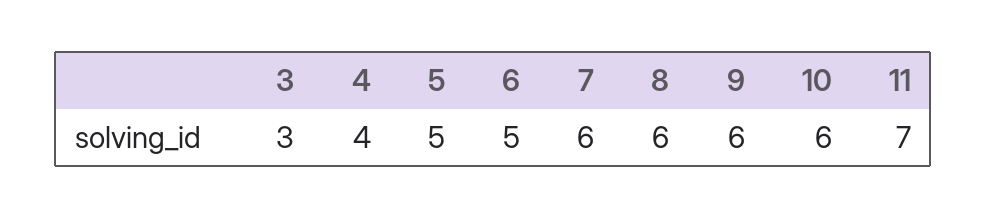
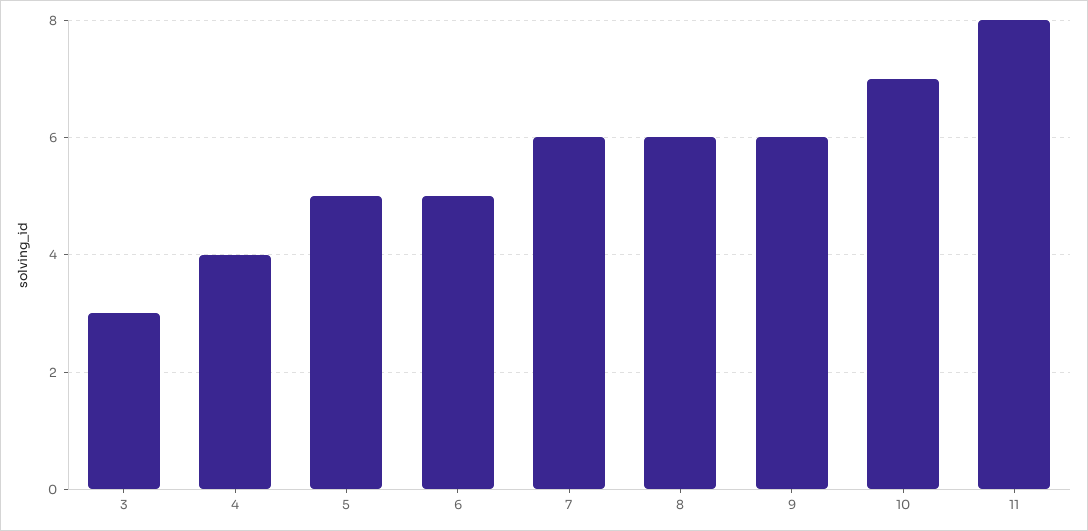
10: 6 -> 7
11: 7 -> 8

